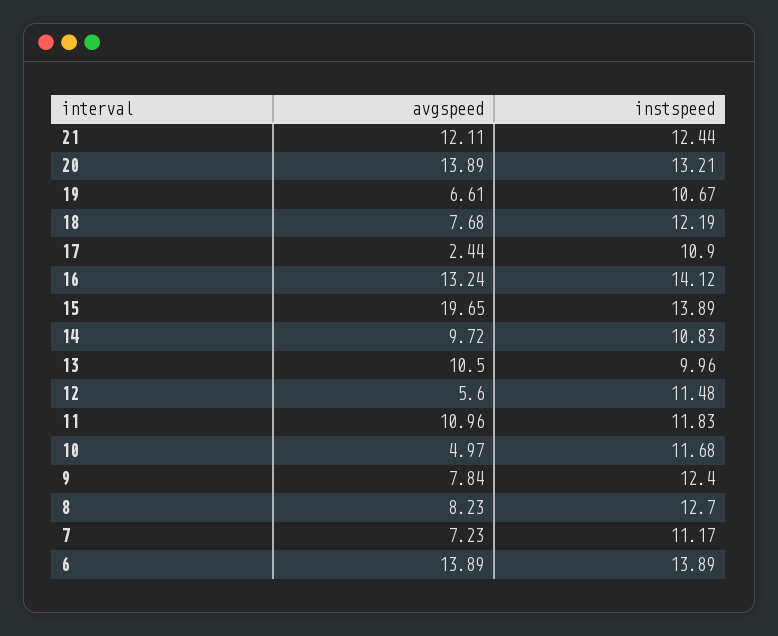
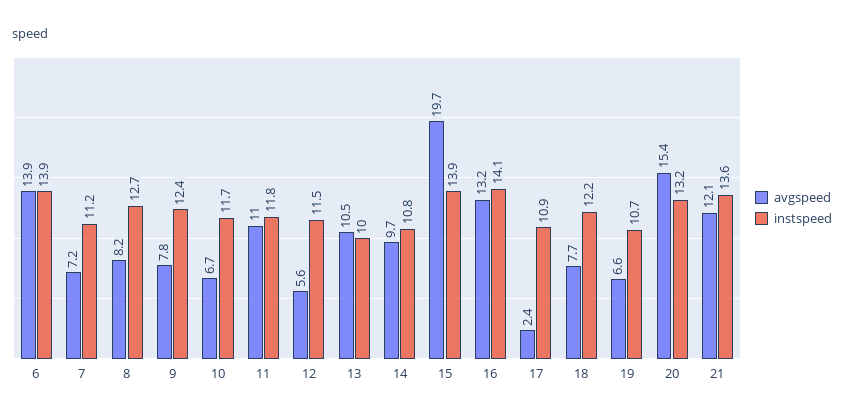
instspeed, 21: 12.44 -> 13.6
avgspeed, 20: 13.89 -> 15.4
avgspeed, 10: 4.97 -> 6.7

